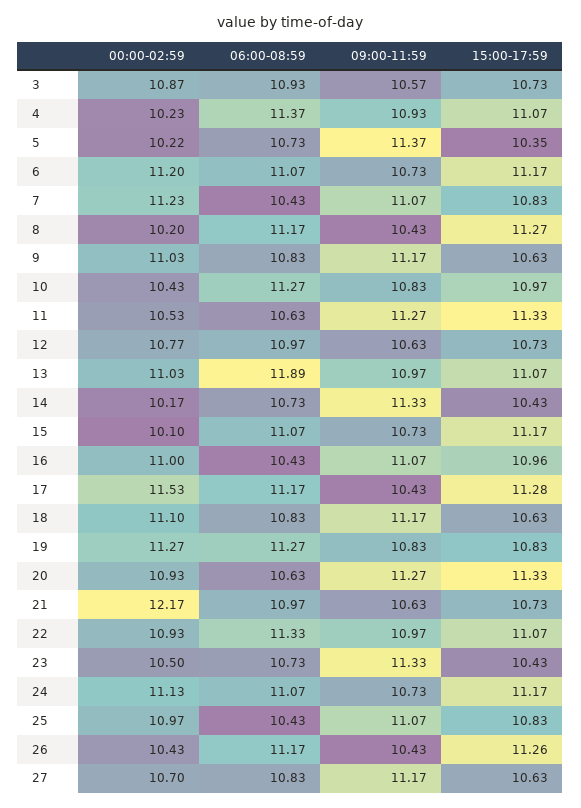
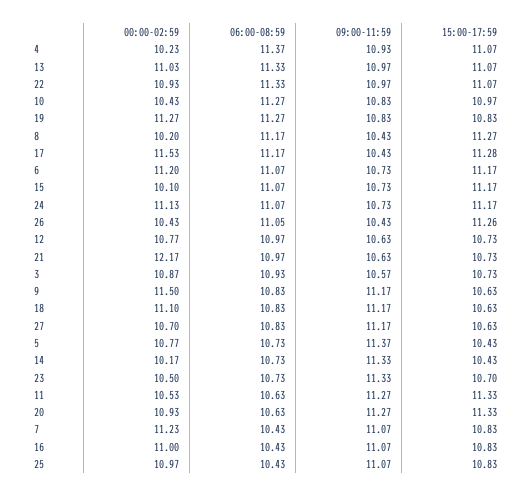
00:00-02:59, 5: 10.22 -> 10.77
15:00-17:59, 5: 10.35 -> 10.43
00:00-02:59, 9: 11.03 -> 11.5
06:00-08:59, 13: 11.89 -> 11.33
15:00-17:59, 16: 10.96 -> 10.83
15:00-17:59, 23: 10.43 -> 10.7
06:00-08:59, 26: 11.17 -> 11.05

